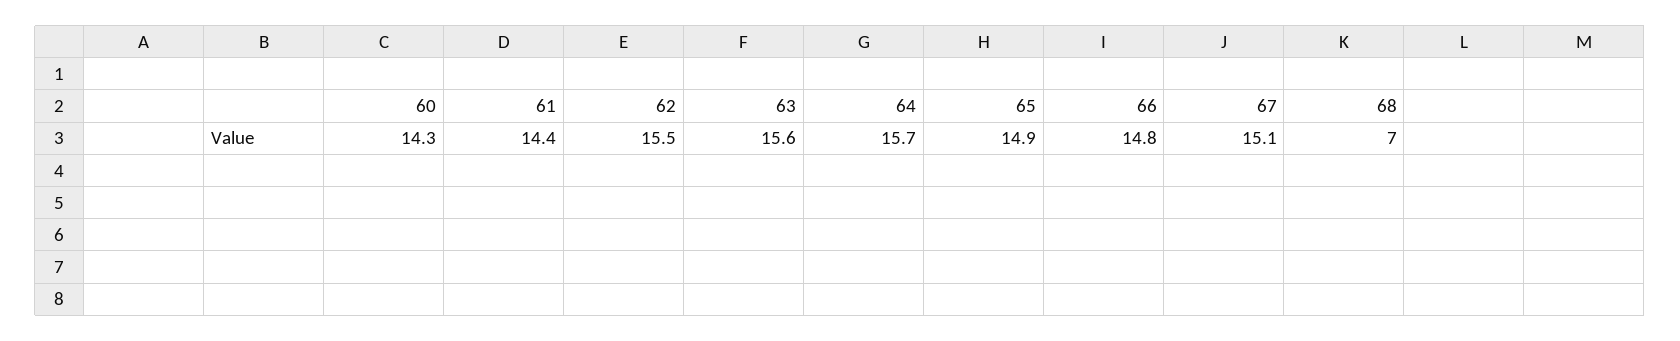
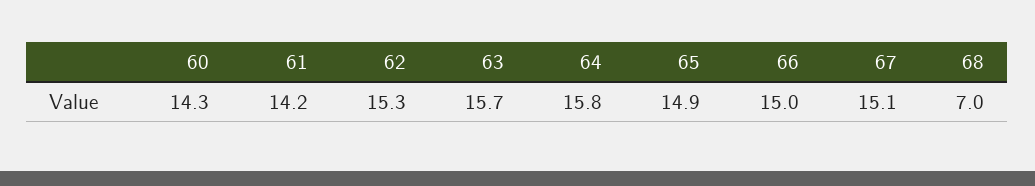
61: 14.4 -> 14.2
62: 15.5 -> 15.3
63: 15.6 -> 15.7
64: 15.7 -> 15.8
66: 14.8 -> 15

